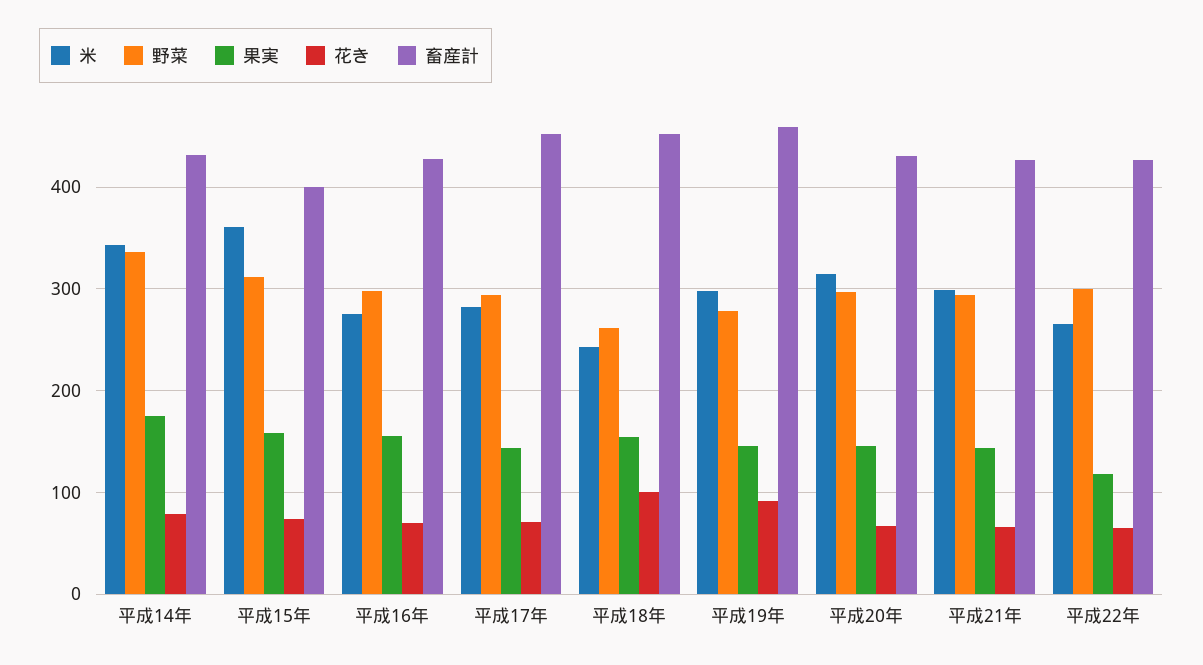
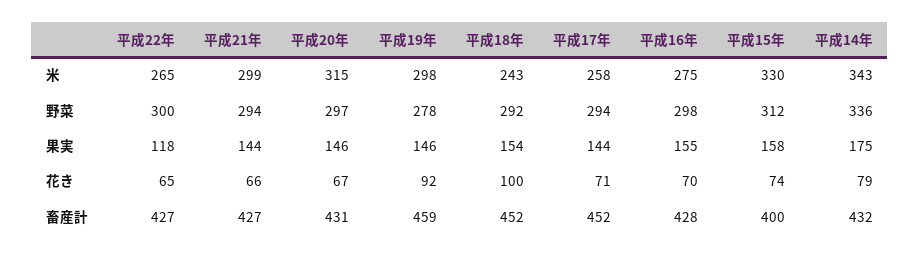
米, 平成15年: 360 -> 330
米, 平成17年: 280 -> 258
野菜, 平成18年: 260 -> 292

